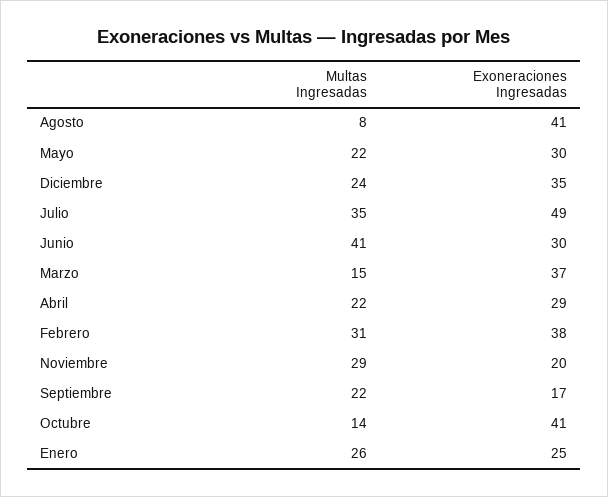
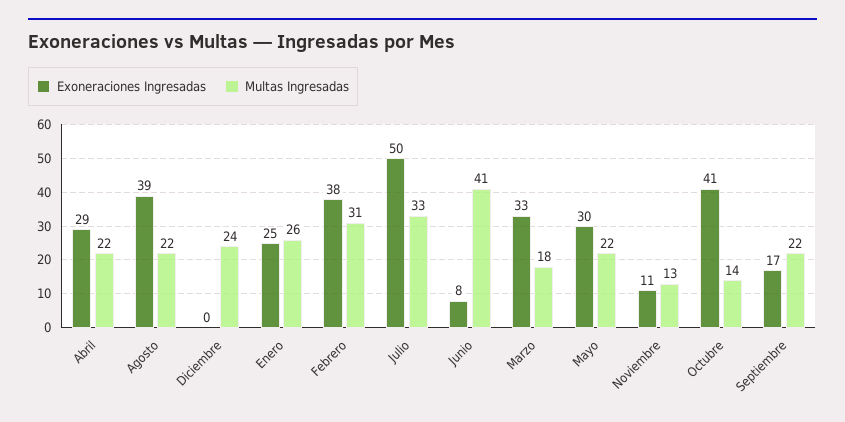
Multas Ingresadas, Agosto: 8 -> 22
Exoneraciones Ingresadas, Agosto: 41 -> 39
Exoneraciones Ingresadas, Diciembre: 35 -> 0
Multas Ingresadas, Julio: 35 -> 33
Exoneraciones Ingresadas, Julio: 49 -> 50
Exoneraciones Ingresadas, Junio: 30 -> 8
Multas Ingresadas, Marzo: 15 -> 18
Exoneraciones Ingresadas, Marzo: 37 -> 33
Multas Ingresadas, Noviembre: 29 -> 13
Exoneraciones Ingresadas, Noviembre: 20 -> 11

